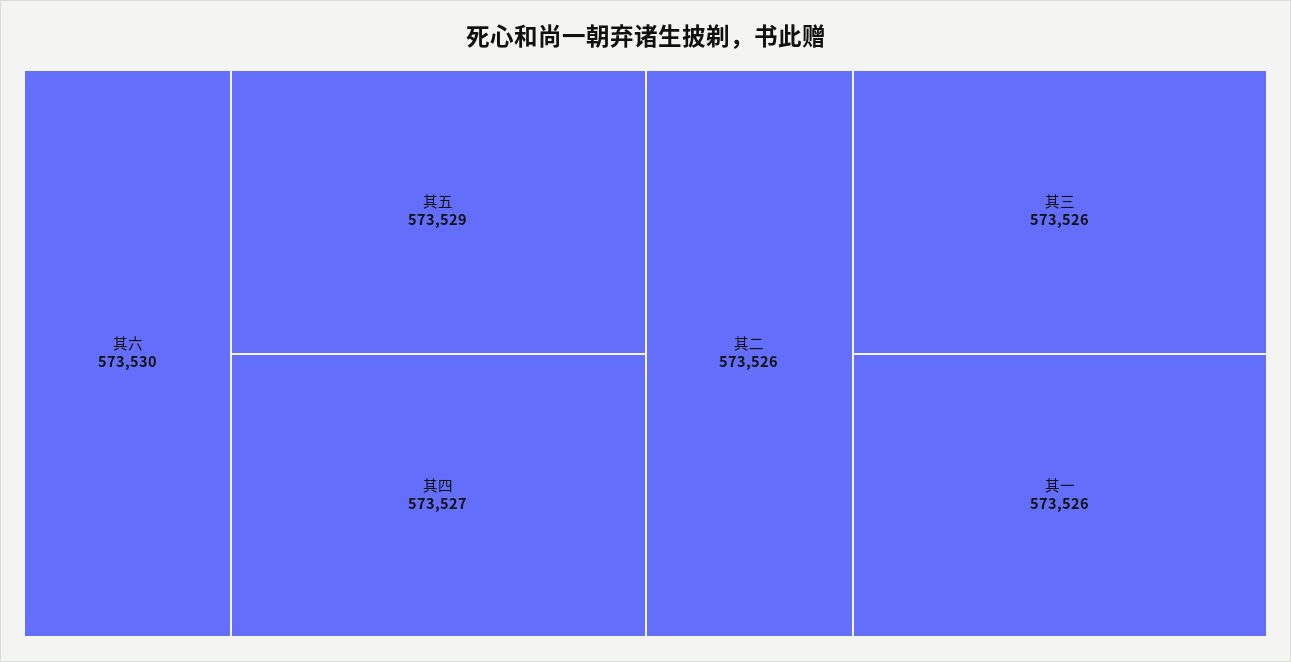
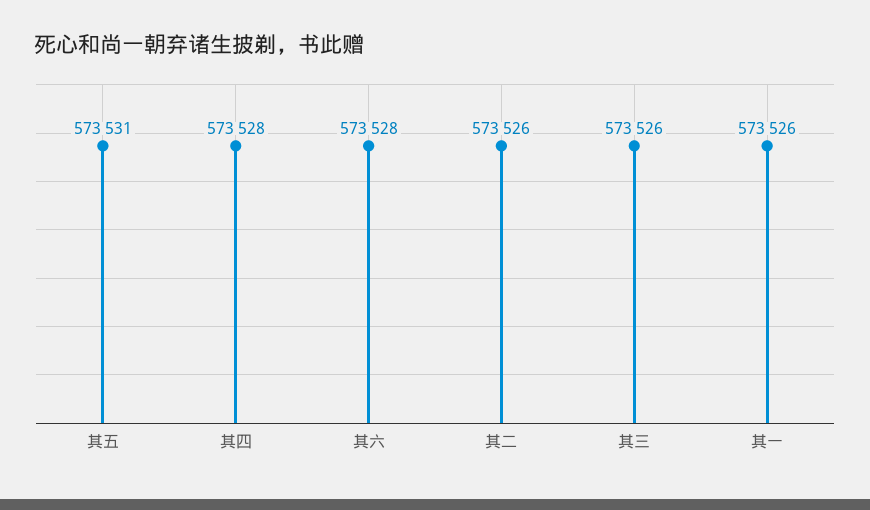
其六: 573530 -> 573528
其五: 573529 -> 573531
其四: 573527 -> 573528

